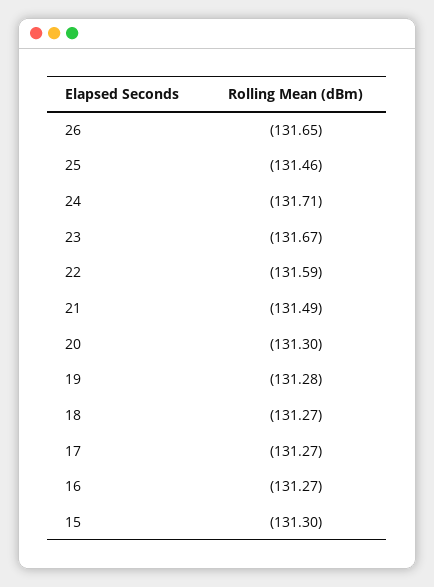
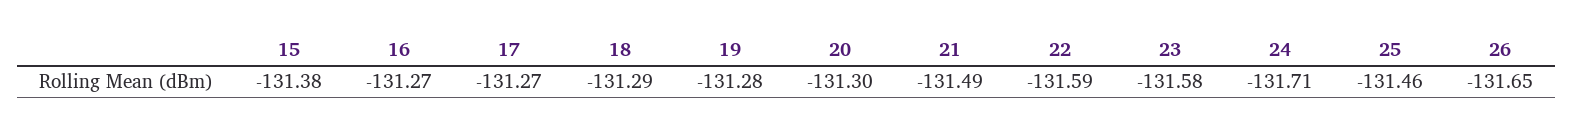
23: -131.67 -> -131.58
18: -131.27 -> -131.29
15: -131.3 -> -131.38

